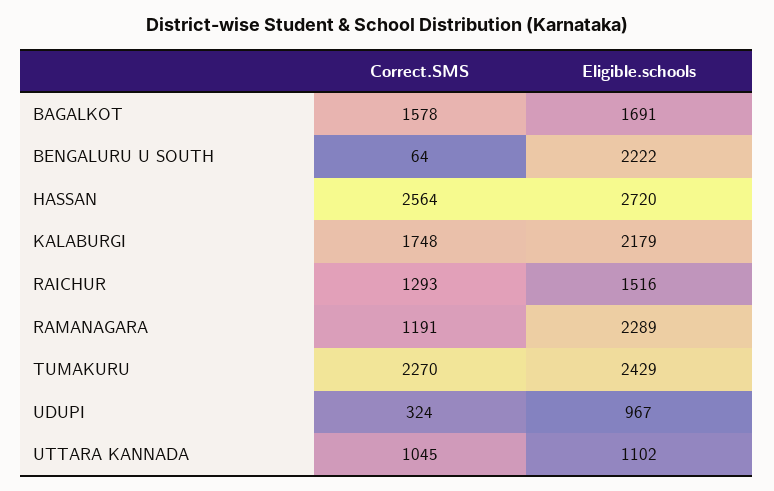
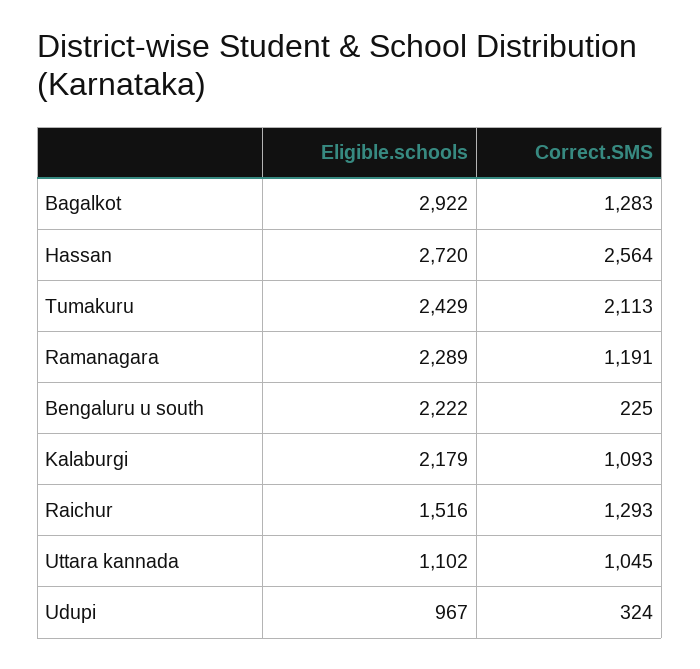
Correct.SMS, BAGALKOT: 1578 -> 1283
Eligible.schools, BAGALKOT: 1691 -> 2922
Correct.SMS, BENGALURU U SOUTH: 64 -> 225
Correct.SMS, KALABURGI: 1748 -> 1093
Correct.SMS, TUMAKURU: 2270 -> 2113

